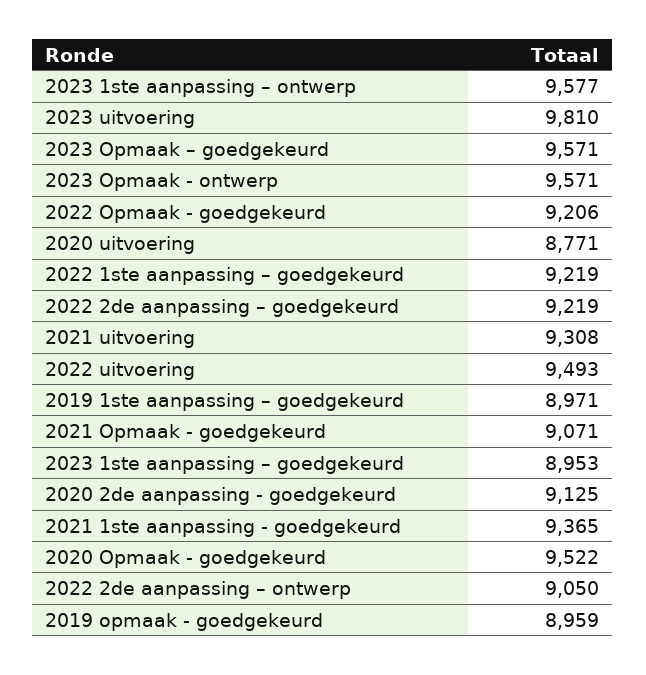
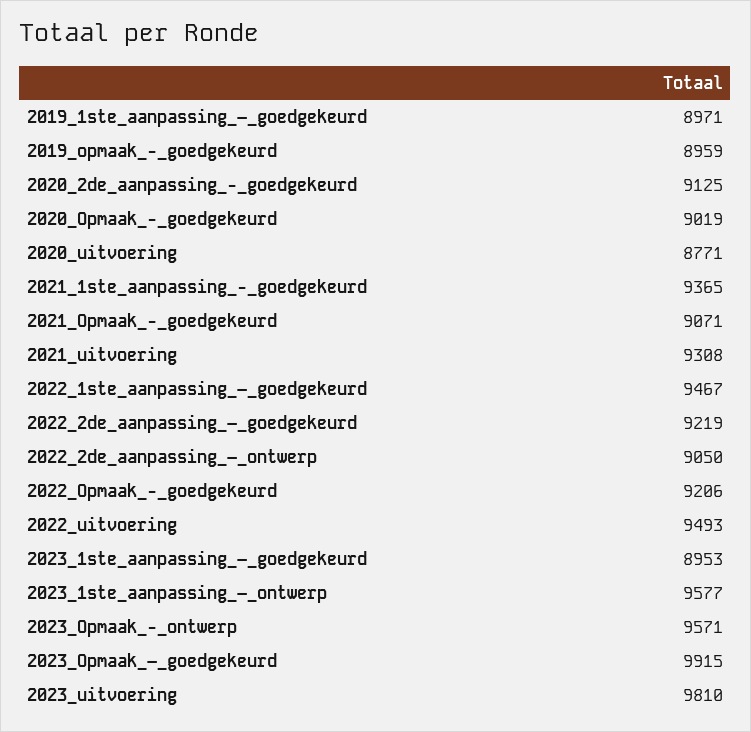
2023 Opmaak – goedgekeurd: 9571 -> 9915
2022 1ste aanpassing – goedgekeurd: 9219 -> 9467
2020 Opmaak - goedgekeurd: 9522 -> 9019

